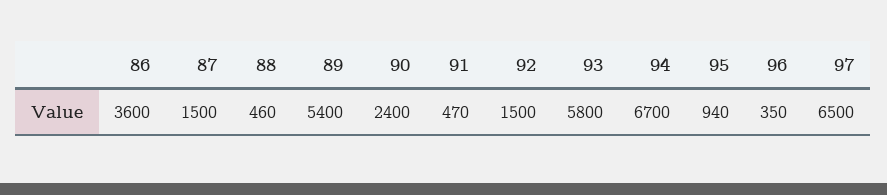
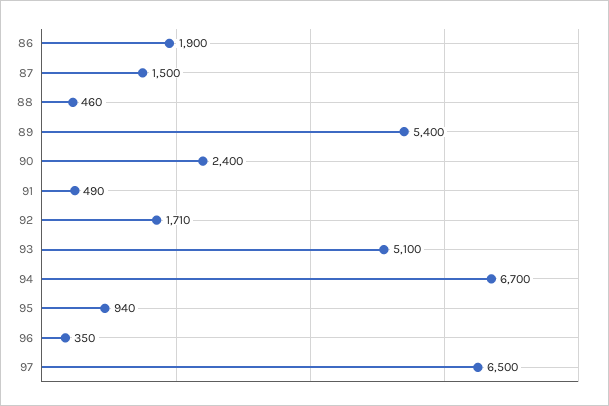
86: 3600 -> 1900
91: 470 -> 490
92: 1500 -> 1710
93: 5800 -> 5100

